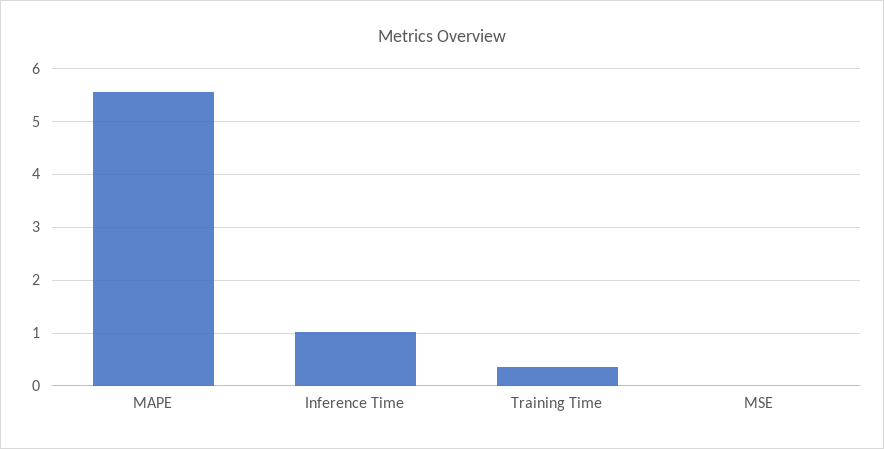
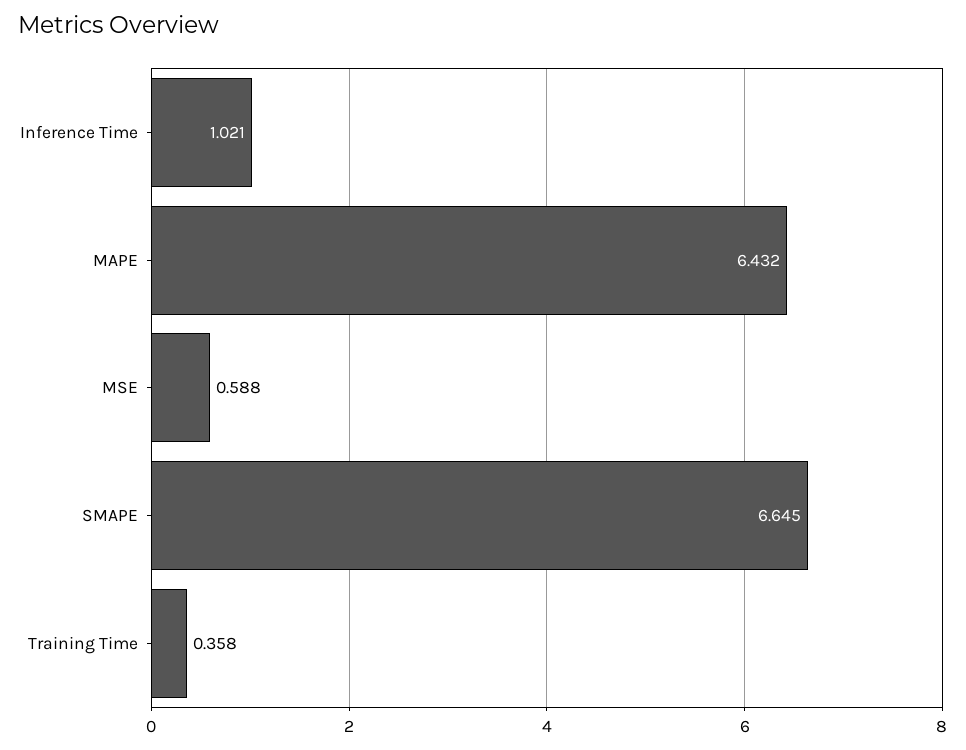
MAPE: 5.6 -> 6.432
MSE: 0 -> 0.588
SMAPE: none -> 6.645

